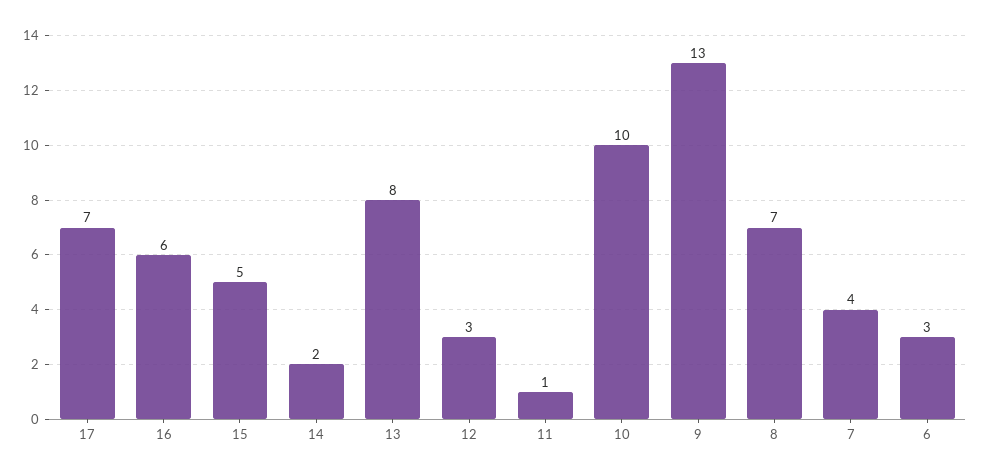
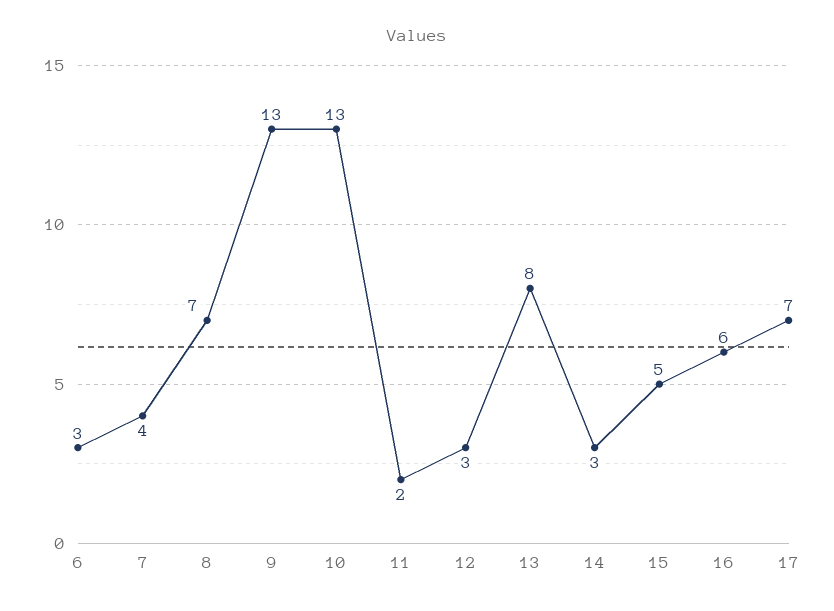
14: 2 -> 3
11: 1 -> 2
10: 10 -> 13

